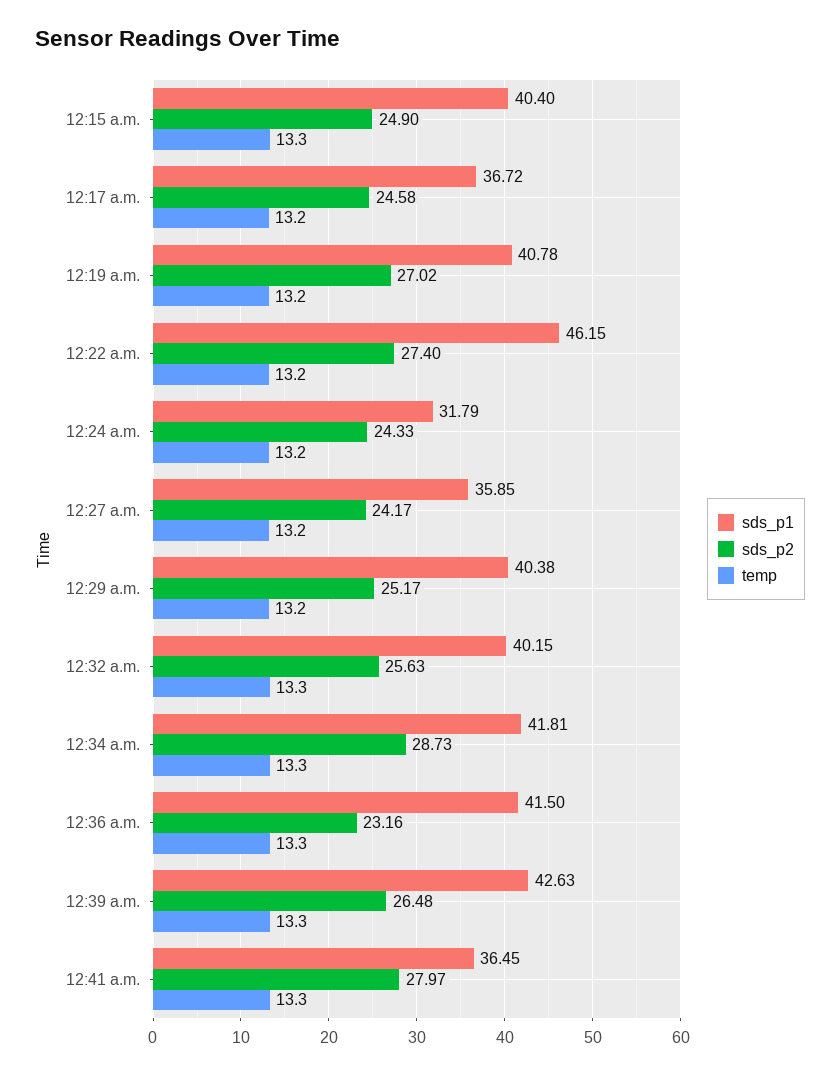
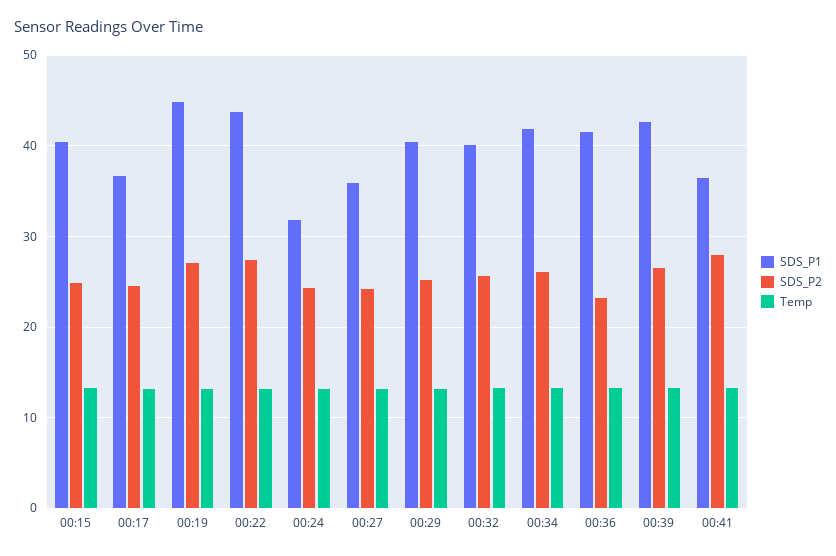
sds_p1, 12:19 a.m.: 40.78 -> 45
sds_p1, 12:22 a.m.: 46.15 -> 44
sds_p2, 12:34 a.m.: 28.73 -> 26

